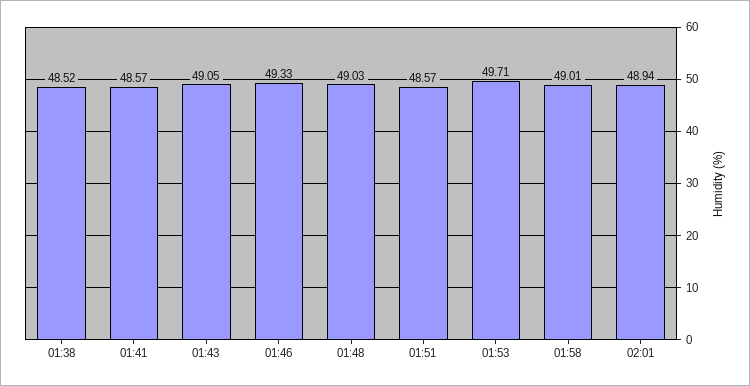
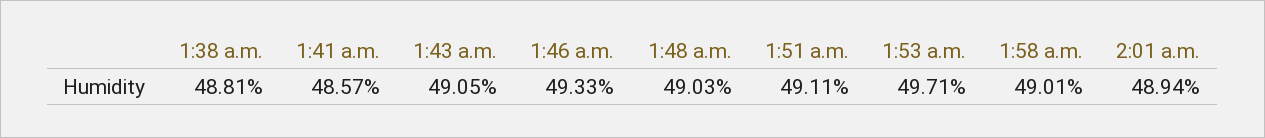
01:38: 48.52 -> 48.81
01:51: 48.57 -> 49.11

